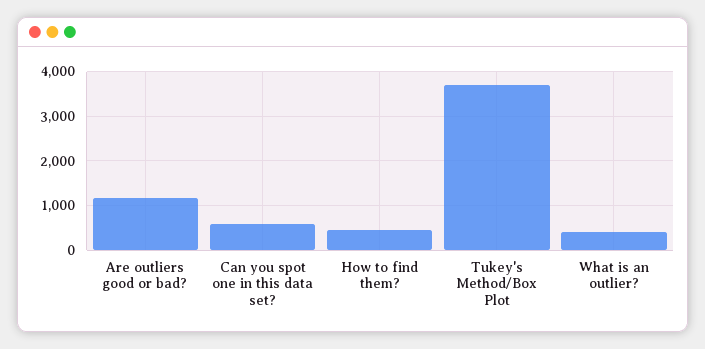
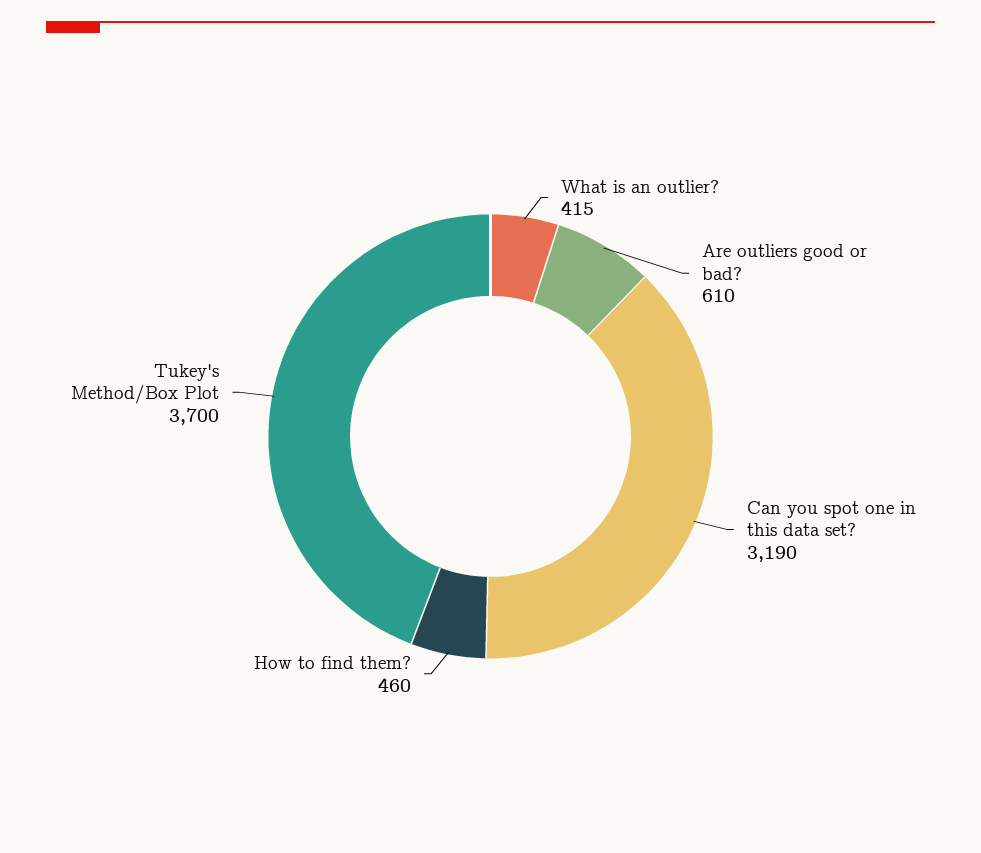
Are outliers good or bad?: 1200 -> 610
Can you spot one in this data set?: 600 -> 3190

